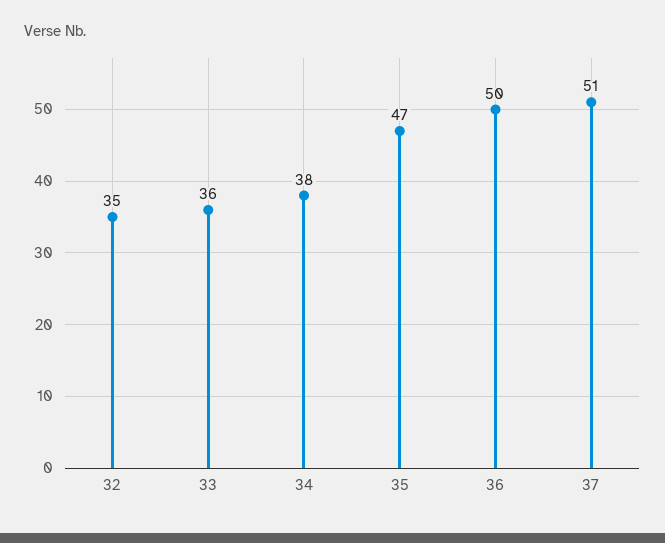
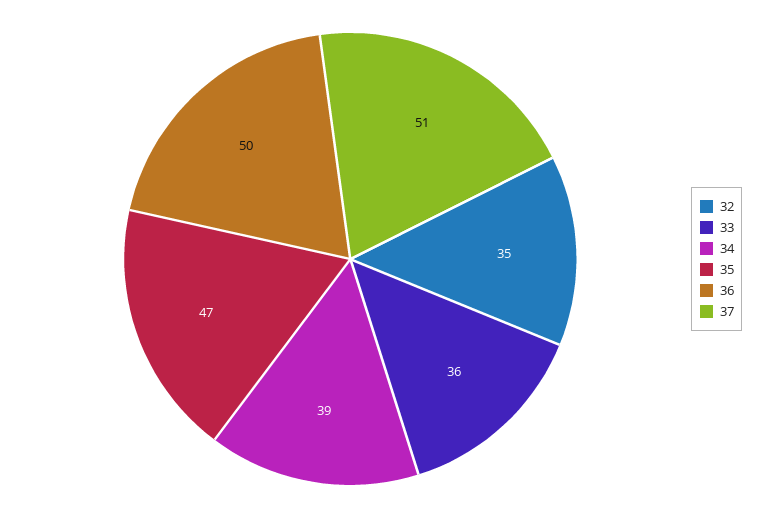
34: 38 -> 39

